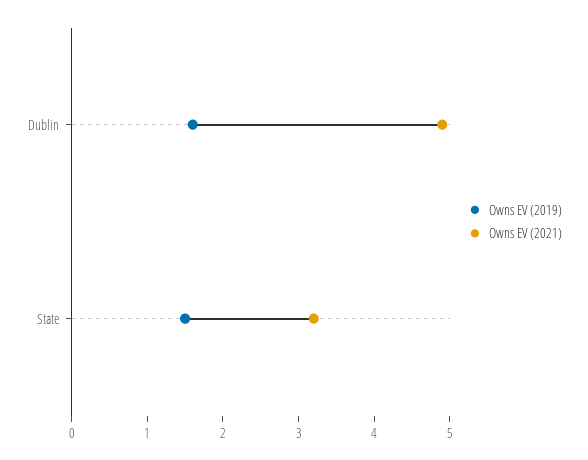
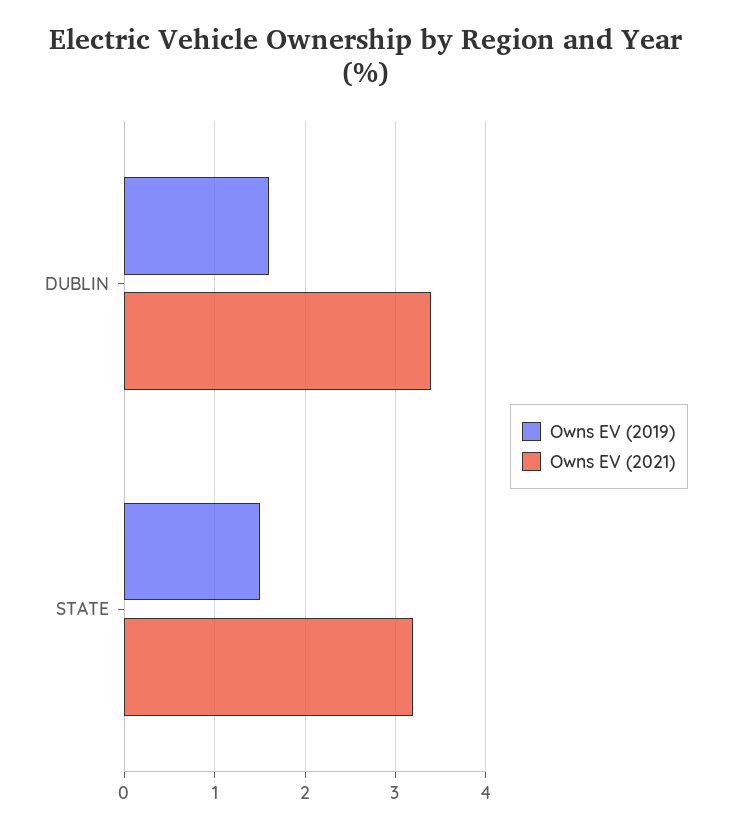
Owns EV (2021), Dublin: 5 -> 3.4

